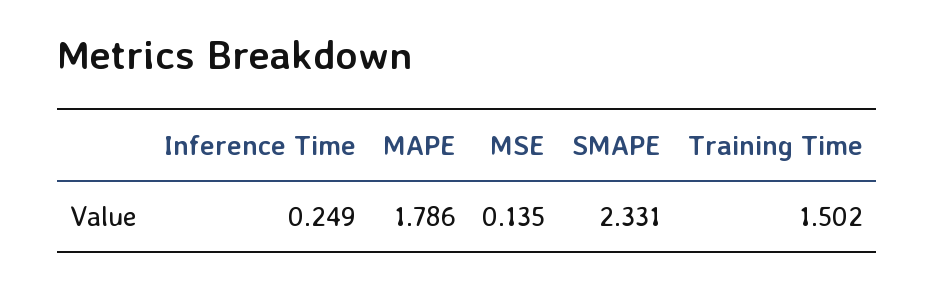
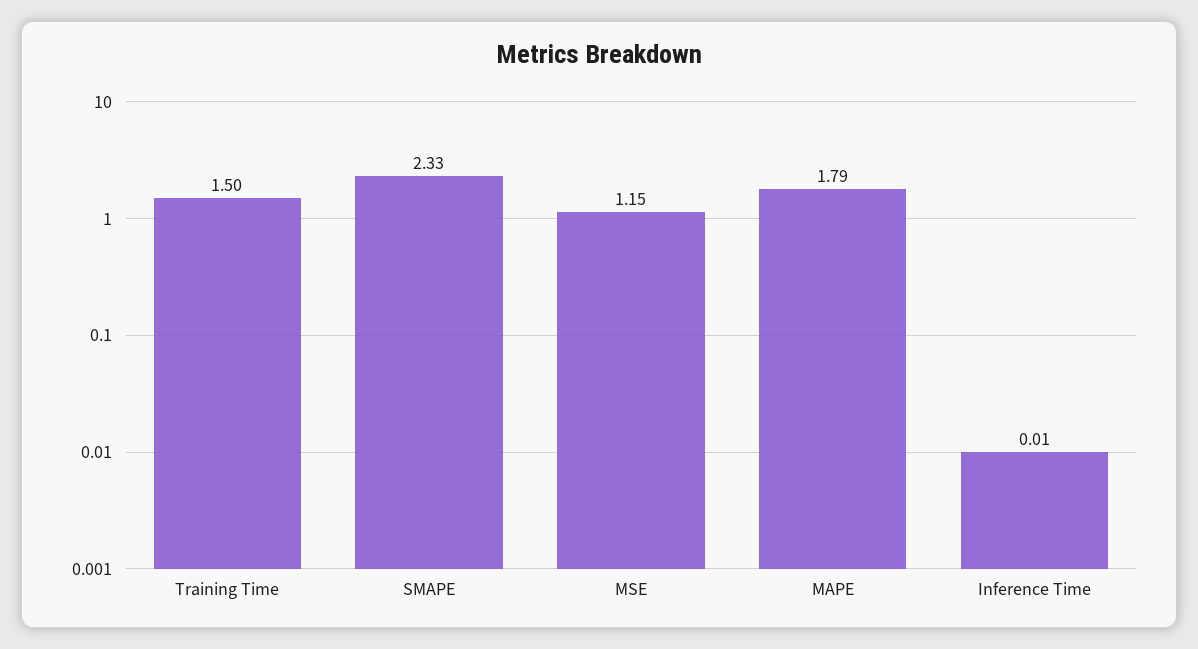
Inference Time: 0.249 -> 0.01
MSE: 0.135 -> 1.15

